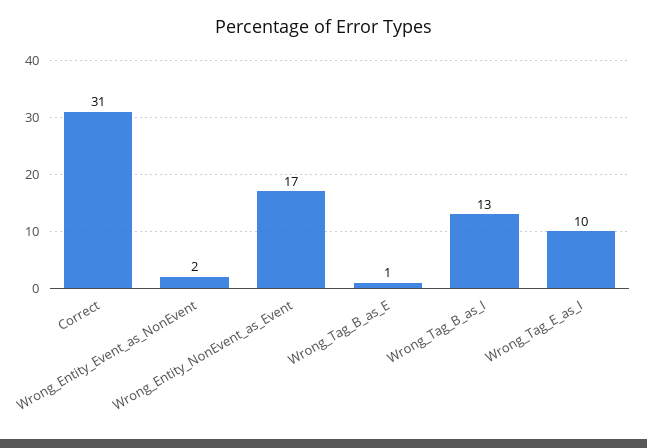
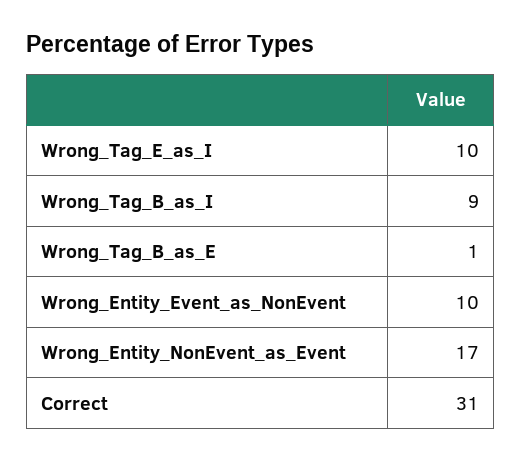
Wrong_Entity_Event_as_NonEvent: 2 -> 10
Wrong_Tag_B_as_I: 13 -> 9

